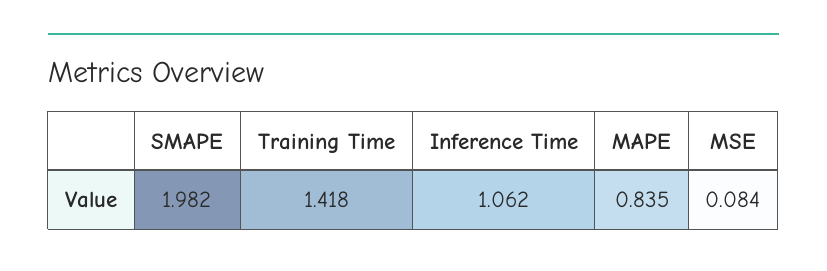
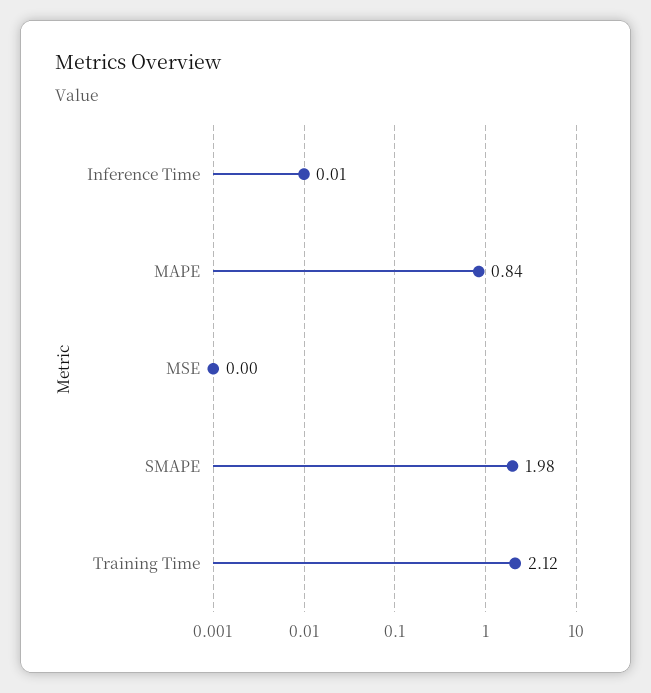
Training Time: 1.418 -> 2.12
Inference Time: 1.062 -> 0.01
MSE: 0.084 -> 0

